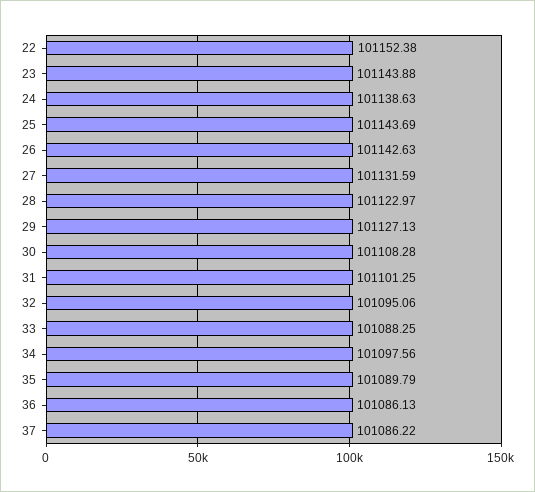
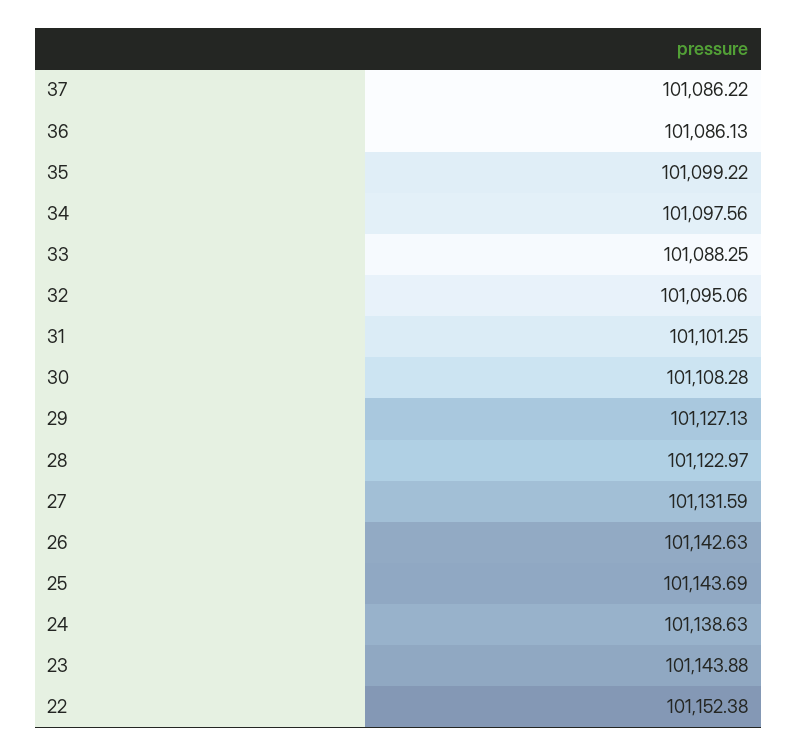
35: 101089.79 -> 101099.22

